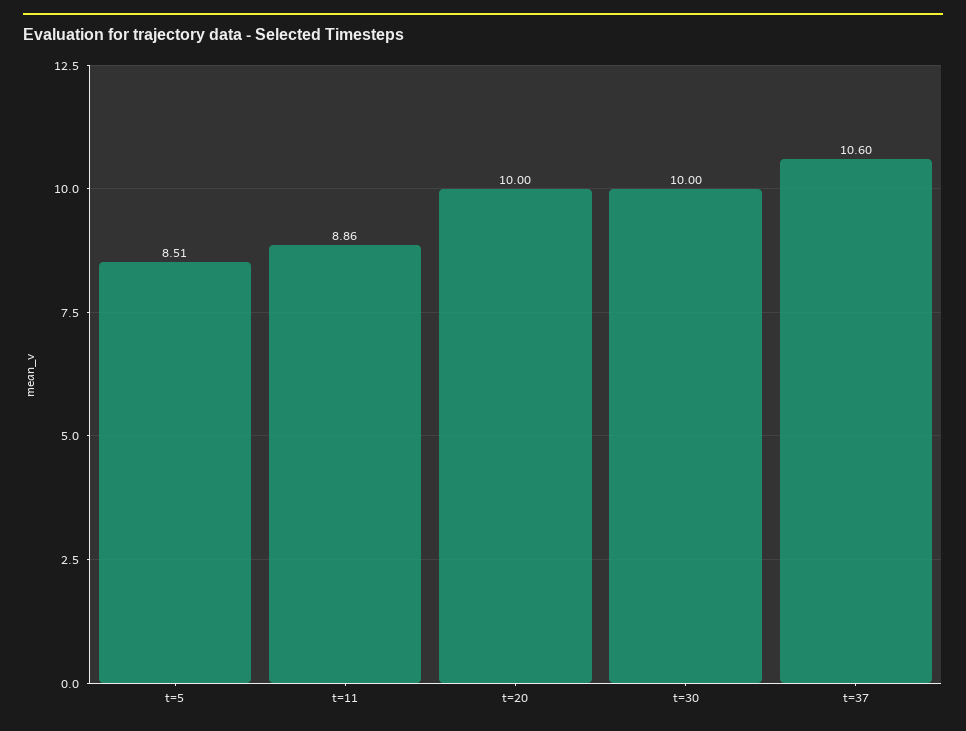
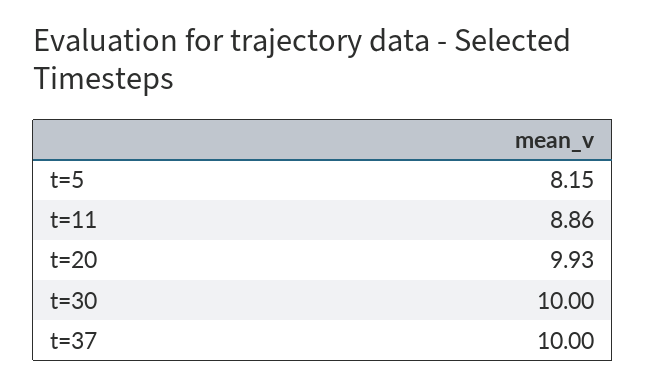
t=5: 8.51 -> 8.15
t=20: 10 -> 9.93
t=37: 10.6 -> 10

